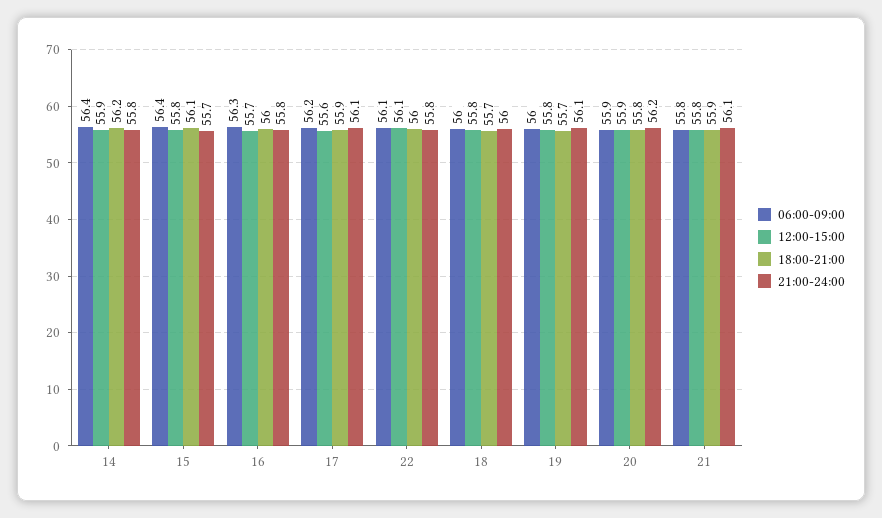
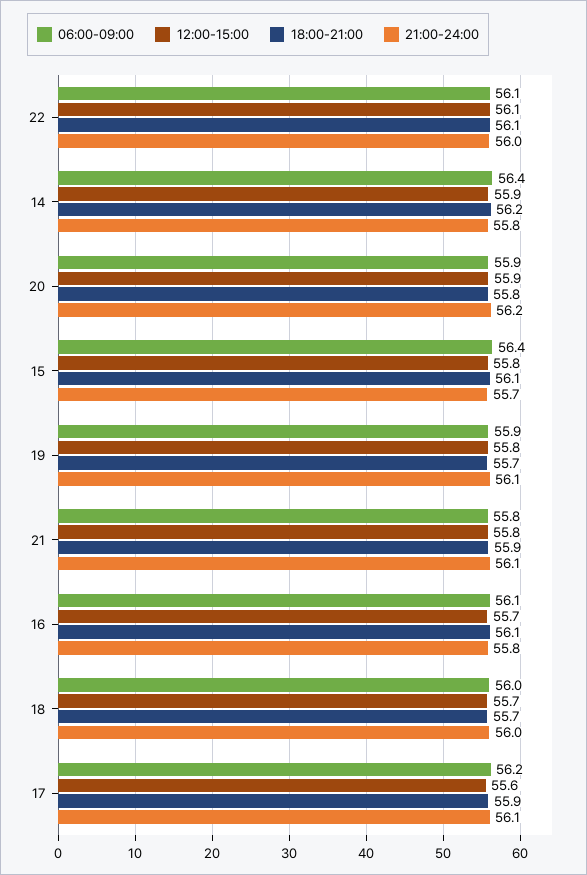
06:00-09:00, 16: 56.3 -> 56.1
18:00-21:00, 16: 56 -> 56.1
18:00-21:00, 22: 56 -> 56.1
21:00-24:00, 22: 55.8 -> 56
12:00-15:00, 18: 55.8 -> 55.7
06:00-09:00, 19: 56 -> 55.9

